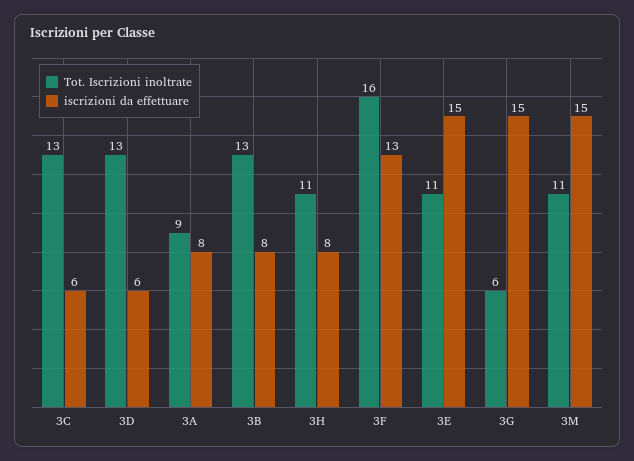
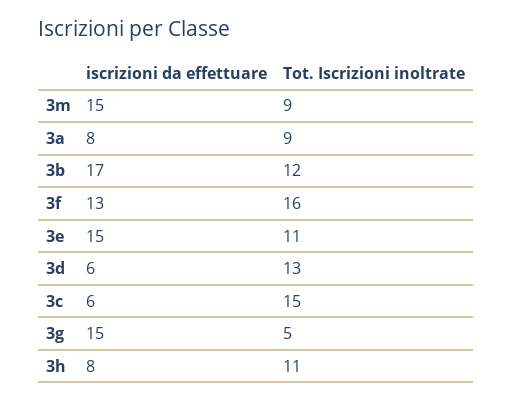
Tot. Iscrizioni inoltrate, 3C: 13 -> 15
Tot. Iscrizioni inoltrate, 3B: 13 -> 12
iscrizioni da effettuare, 3B: 8 -> 17
Tot. Iscrizioni inoltrate, 3G: 6 -> 5
Tot. Iscrizioni inoltrate, 3M: 11 -> 9

